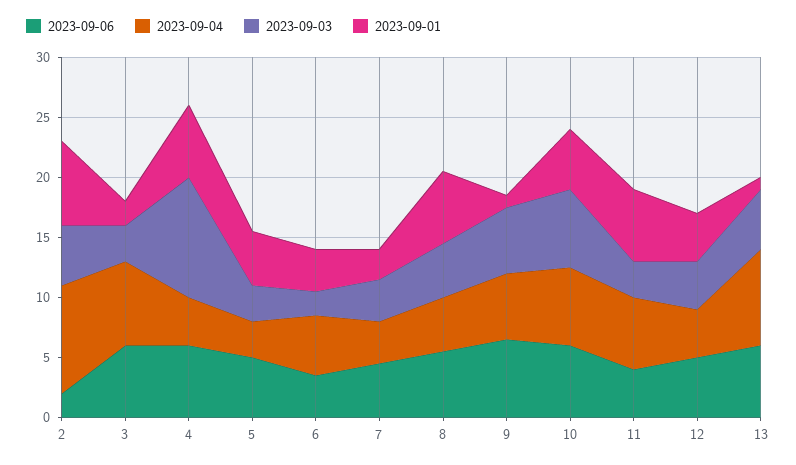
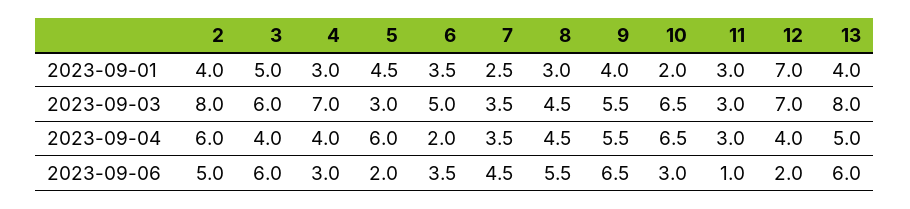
2023-09-06, 2: 2 -> 5
2023-09-04, 2: 9 -> 6
2023-09-03, 2: 5 -> 8
2023-09-01, 2: 7 -> 4
2023-09-04, 3: 7 -> 4
2023-09-03, 3: 3 -> 6
2023-09-01, 3: 2 -> 5
2023-09-06, 4: 6 -> 3
2023-09-03, 4: 10 -> 7
2023-09-01, 4: 6 -> 3
2023-09-06, 5: 5 -> 2
2023-09-04, 5: 3 -> 6
2023-09-04, 6: 5 -> 2
2023-09-03, 6: 2 -> 5
2023-09-01, 8: 6 -> 3
2023-09-01, 9: 1 -> 4
2023-09-06, 10: 6 -> 3
2023-09-01, 10: 5 -> 2
2023-09-06, 11: 4 -> 1
2023-09-04, 11: 6 -> 3
2023-09-01, 11: 6 -> 3
2023-09-06, 12: 5 -> 2
2023-09-03, 12: 4 -> 7
2023-09-01, 12: 4 -> 7
2023-09-04, 13: 8 -> 5
2023-09-03, 13: 5 -> 8
2023-09-01, 13: 1 -> 4

